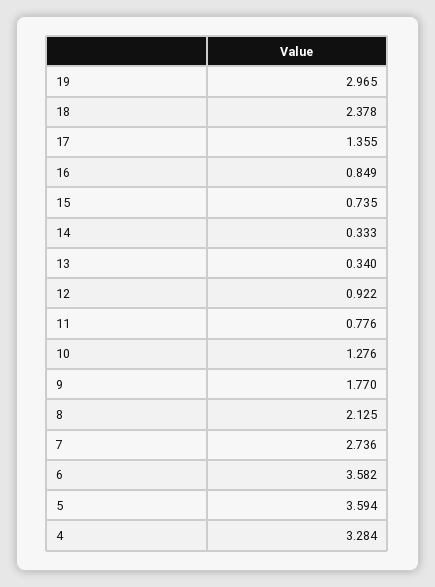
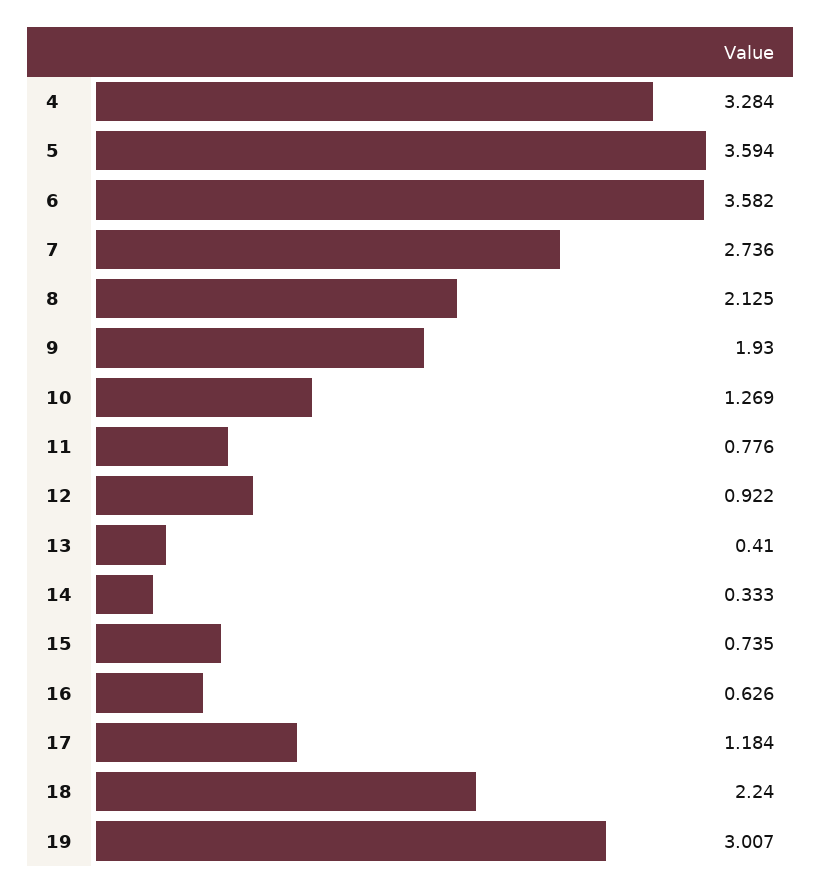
19: 2.965 -> 3.007
18: 2.378 -> 2.24
17: 1.355 -> 1.184
16: 0.849 -> 0.626
13: 0.34 -> 0.41
10: 1.276 -> 1.269
9: 1.77 -> 1.93

